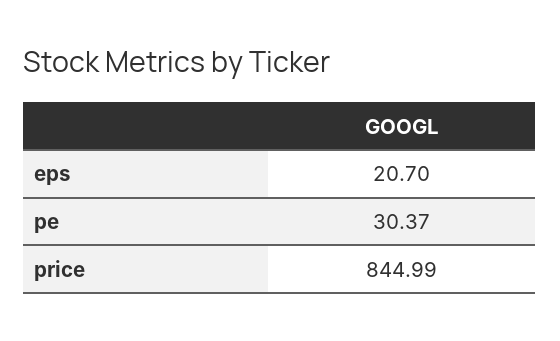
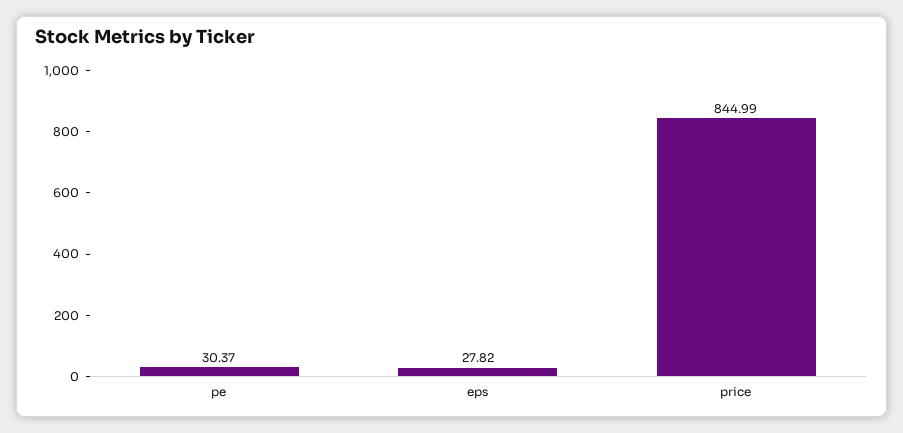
eps: 20.7 -> 27.82

